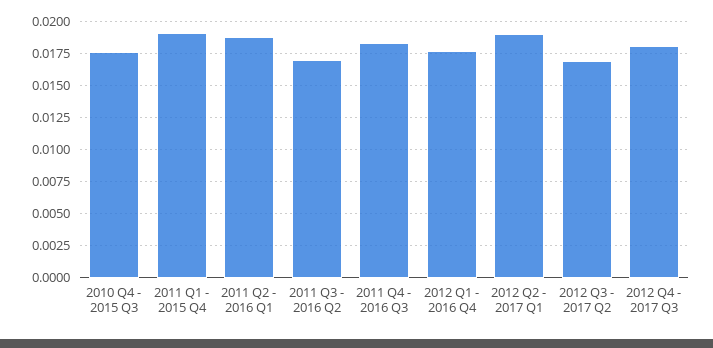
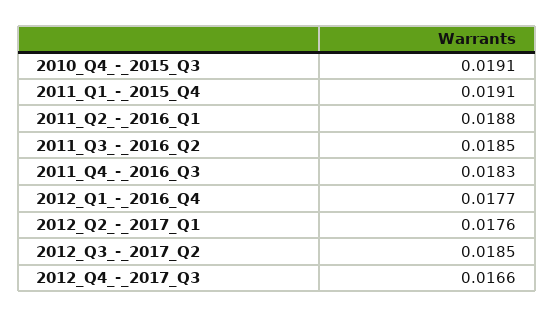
2010 Q4 - 2015 Q3: 0.0175 -> 0.0191
2011 Q3 - 2016 Q2: 0.017 -> 0.0185
2012 Q2 - 2017 Q1: 0.019 -> 0.0176
2012 Q3 - 2017 Q2: 0.017 -> 0.0185
2012 Q4 - 2017 Q3: 0.018 -> 0.0166

